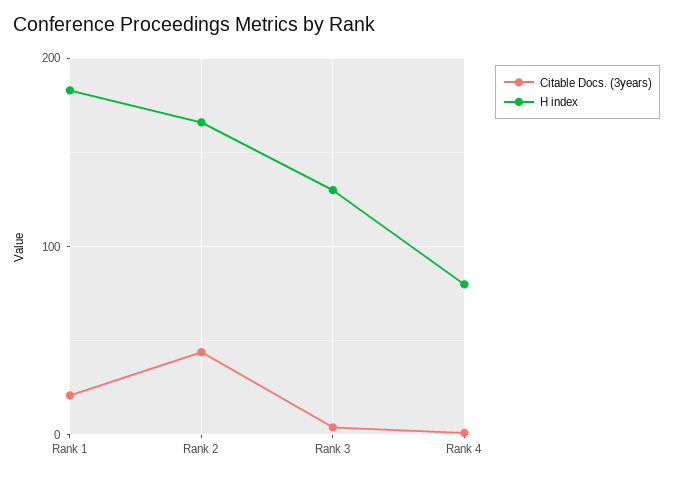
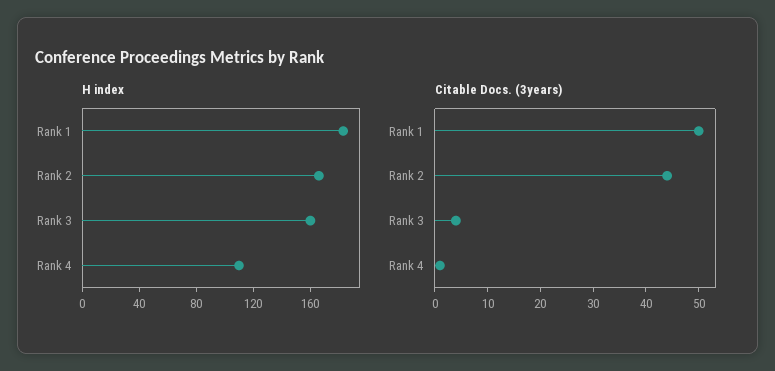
Citable Docs. (3years), Rank 1: 20 -> 50
H index, Rank 3: 130 -> 160
H index, Rank 4: 80 -> 110

